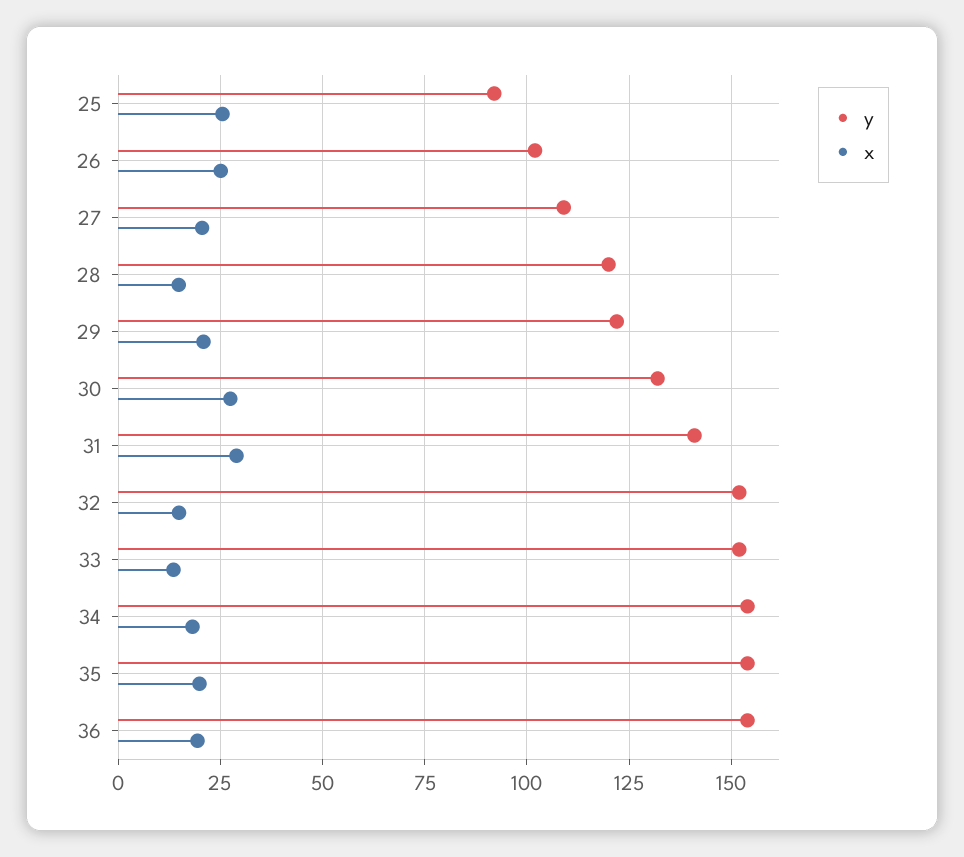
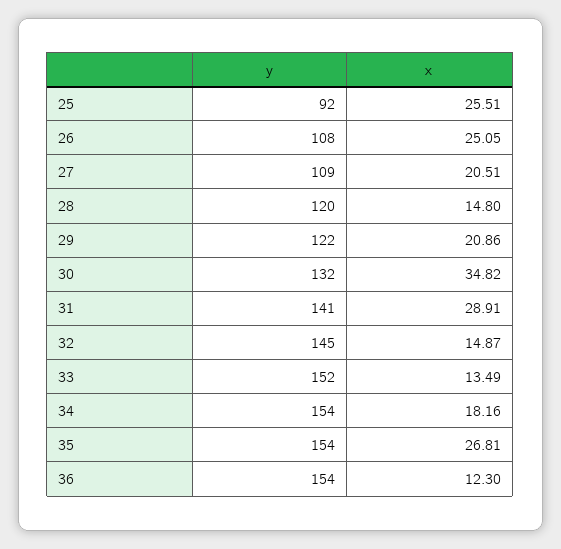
y, 26: 102.5 -> 108
x, 30: 27.5 -> 34.82
y, 32: 152.5 -> 145
x, 35: 20 -> 26.81
x, 36: 20 -> 12.3

